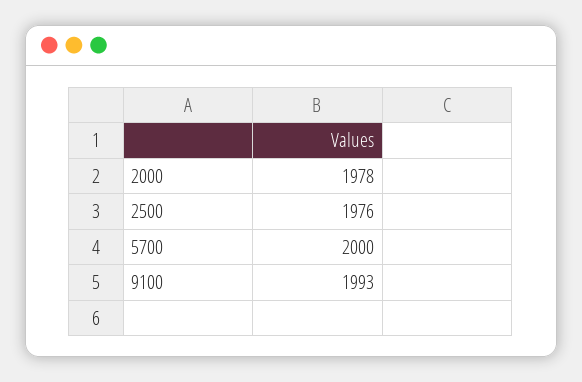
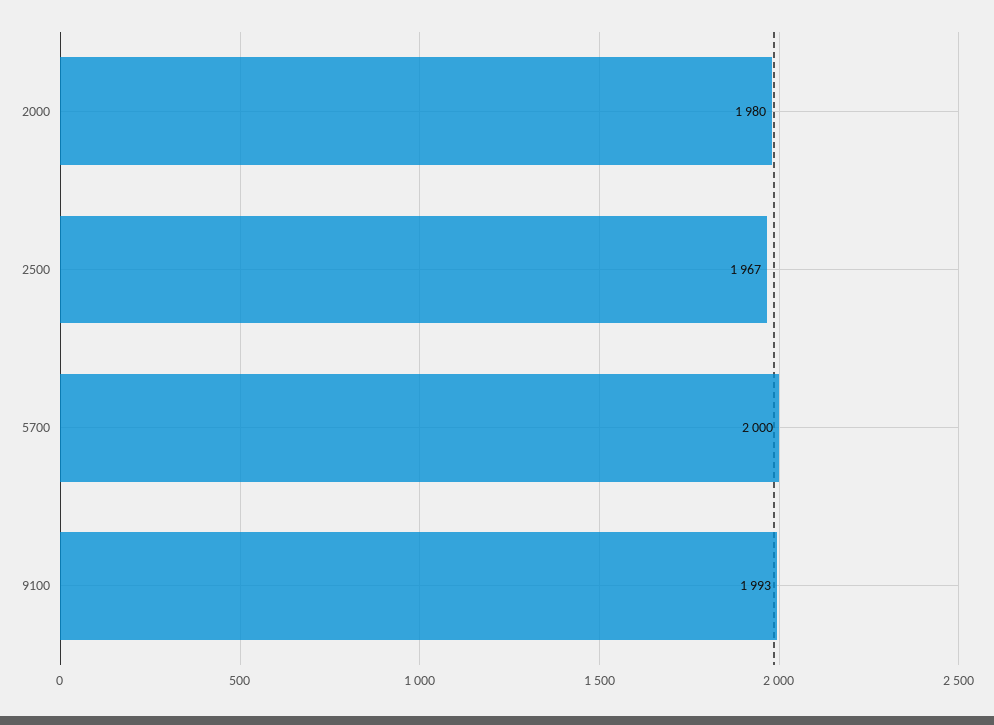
2000: 1978 -> 1980
2500: 1976 -> 1967

